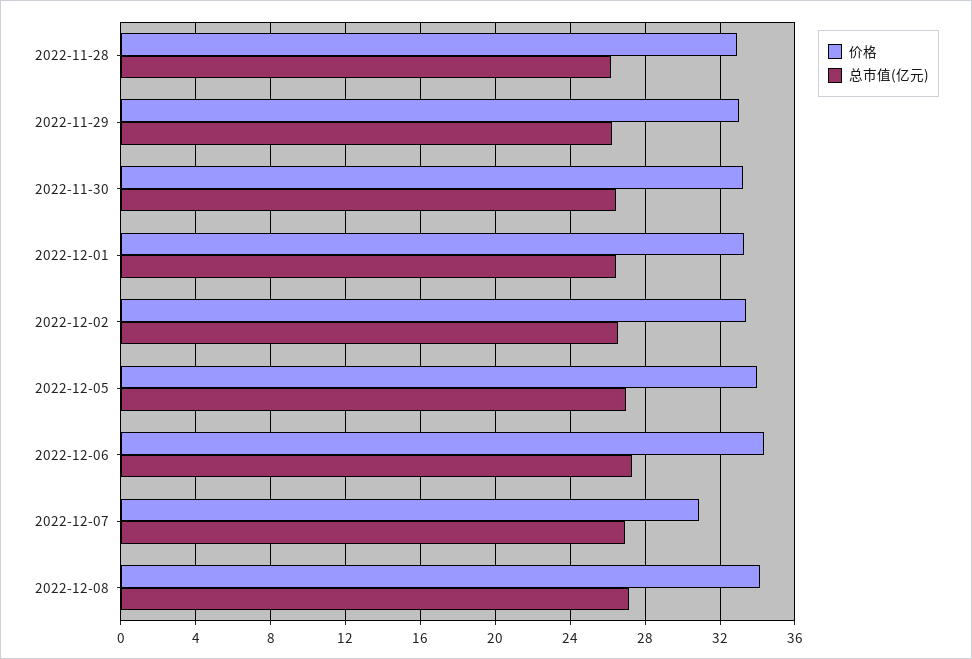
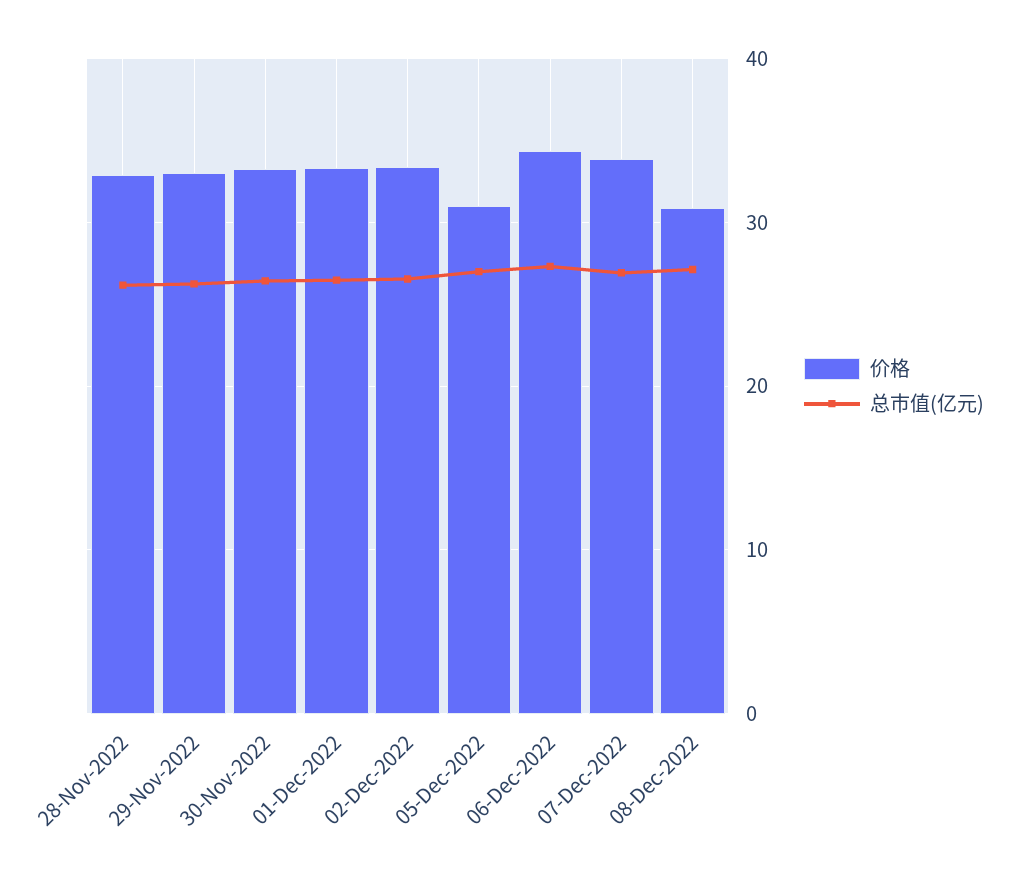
价格, 2022-12-05: 34 -> 31
价格, 2022-12-07: 31 -> 34
价格, 2022-12-08: 34 -> 31

